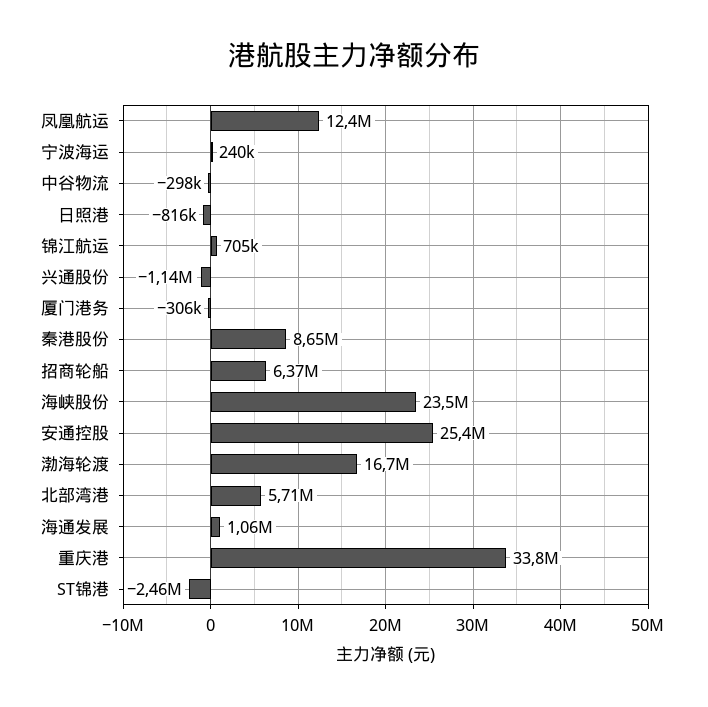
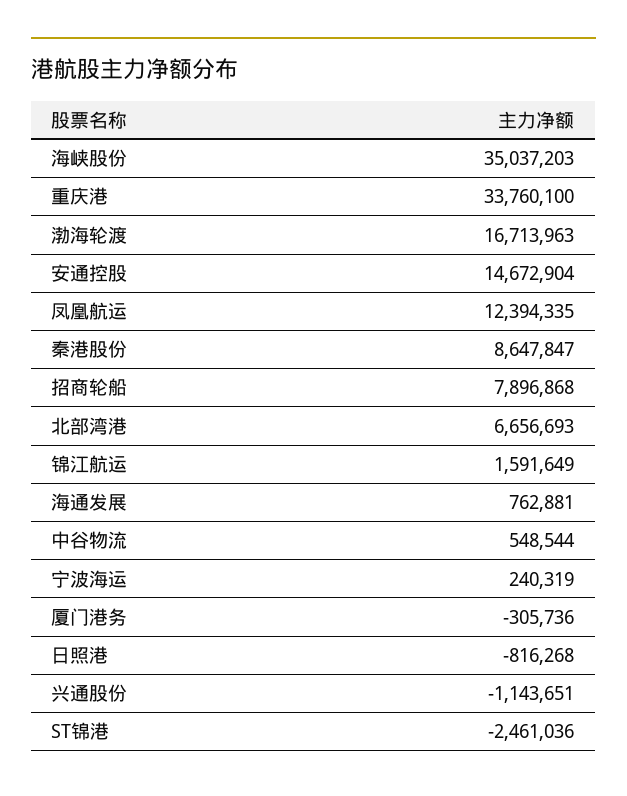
中谷物流: -298000 -> 548544
锦江航运: 705000 -> 1591649
招商轮船: 6370000 -> 7896868
海峡股份: 23500000 -> 35037203
安通控股: 25400000 -> 14672904
北部湾港: 5710000 -> 6656693
海通发展: 1060000 -> 762881

